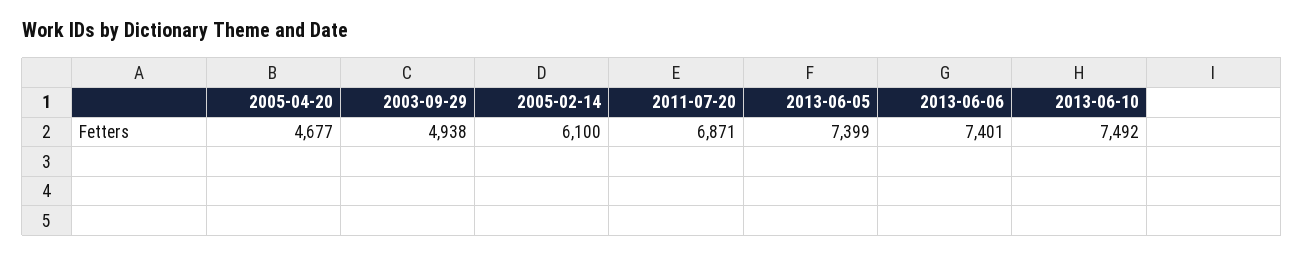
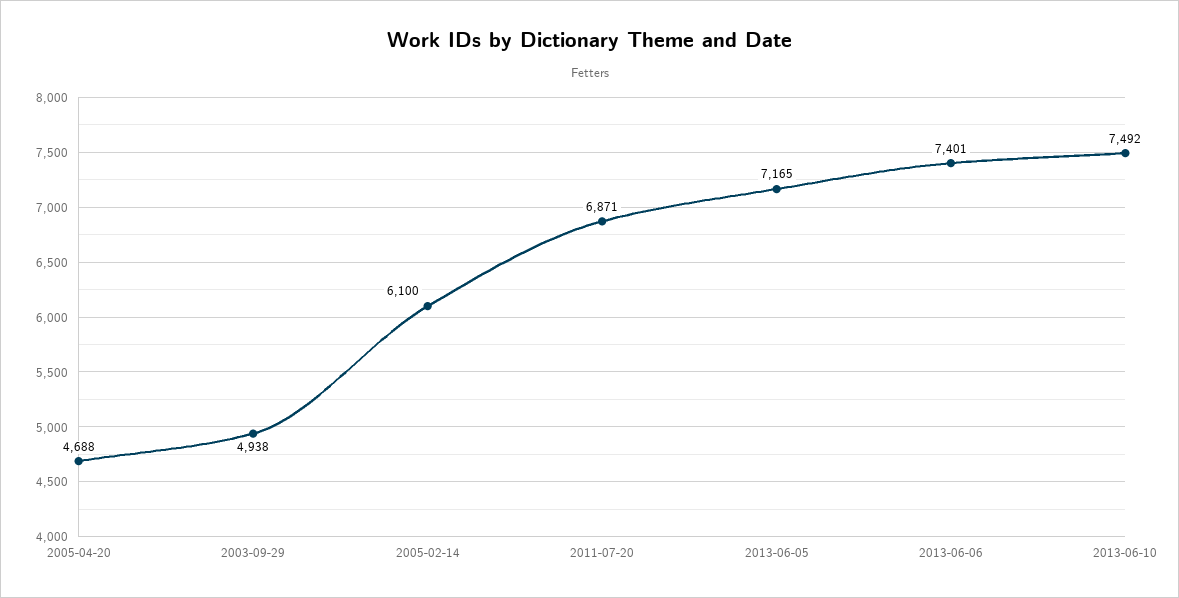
2005-04-20: 4677 -> 4688
2013-06-05: 7399 -> 7165

